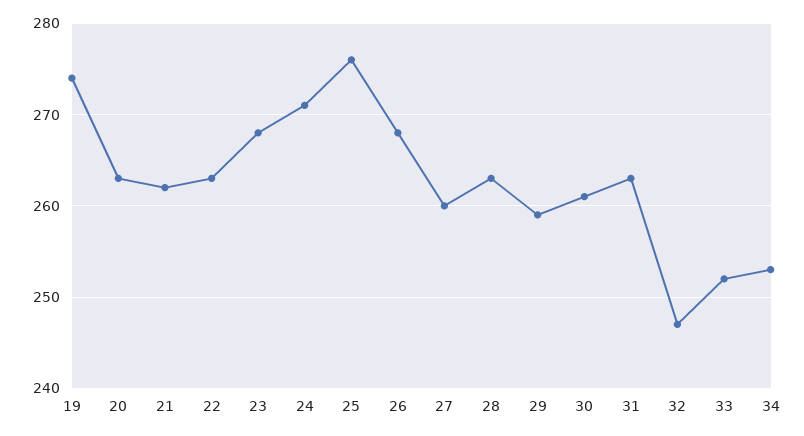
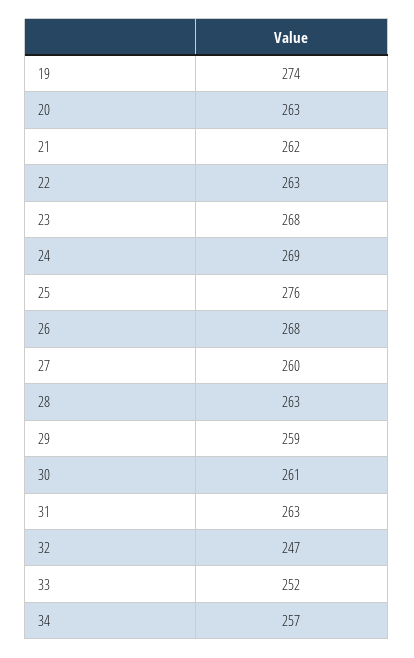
24: 271 -> 269
34: 253 -> 257

